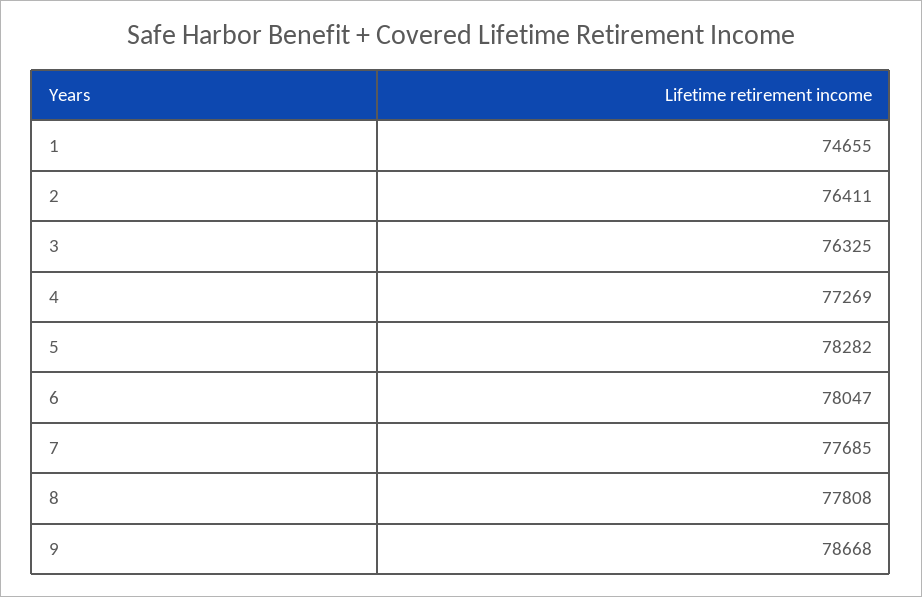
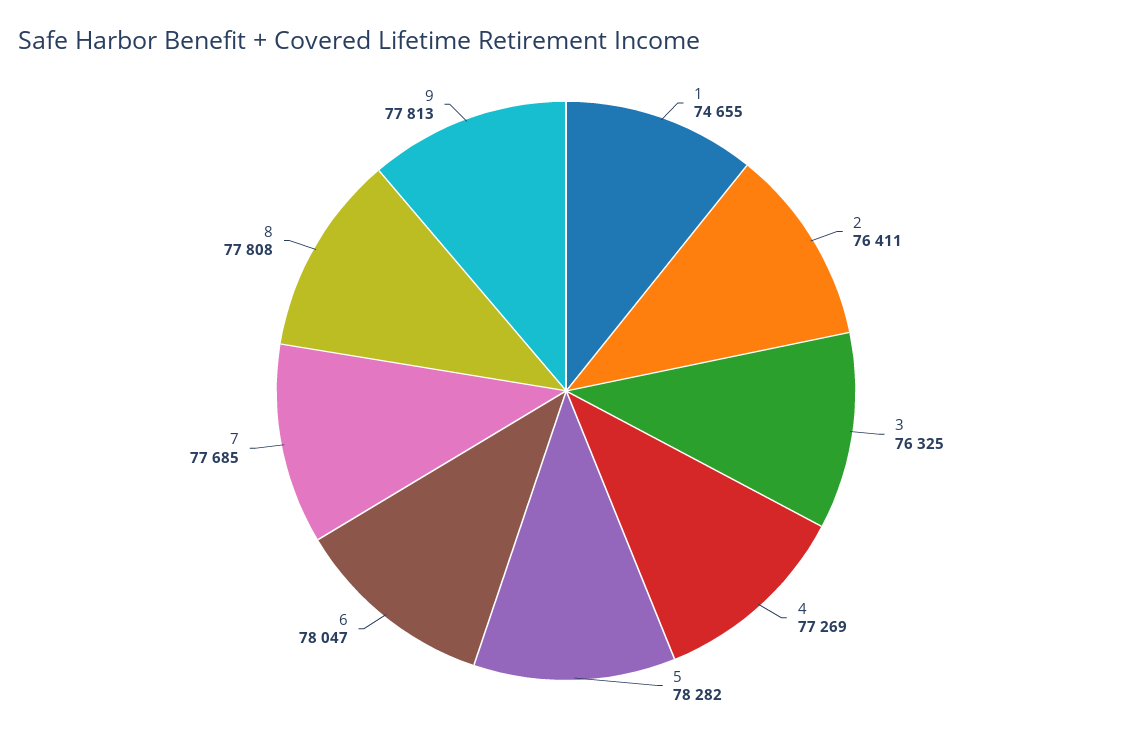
9: 78668 -> 77813

